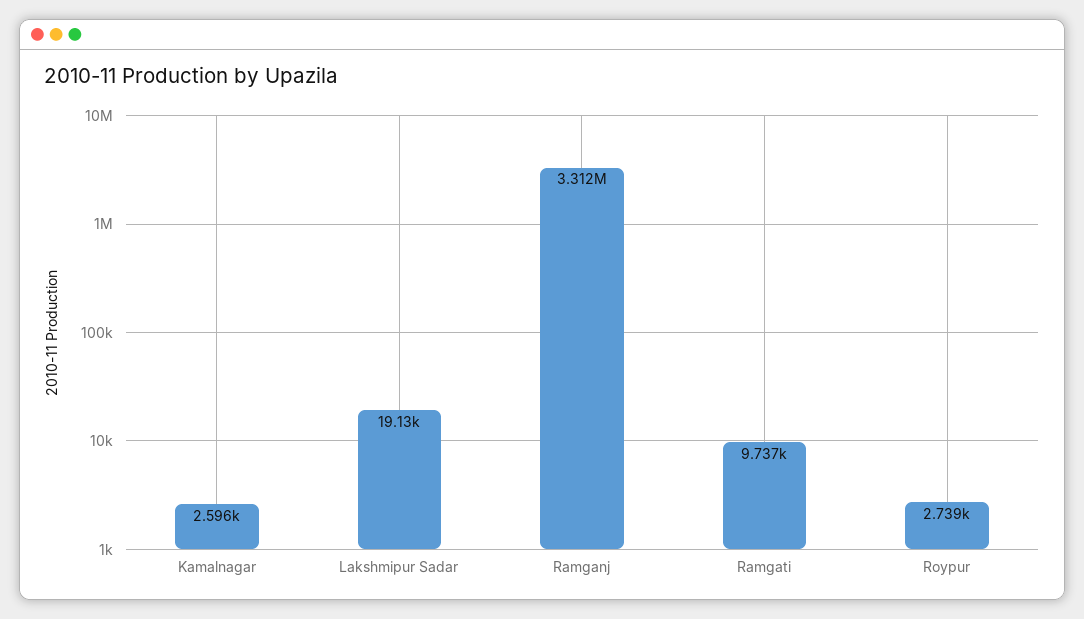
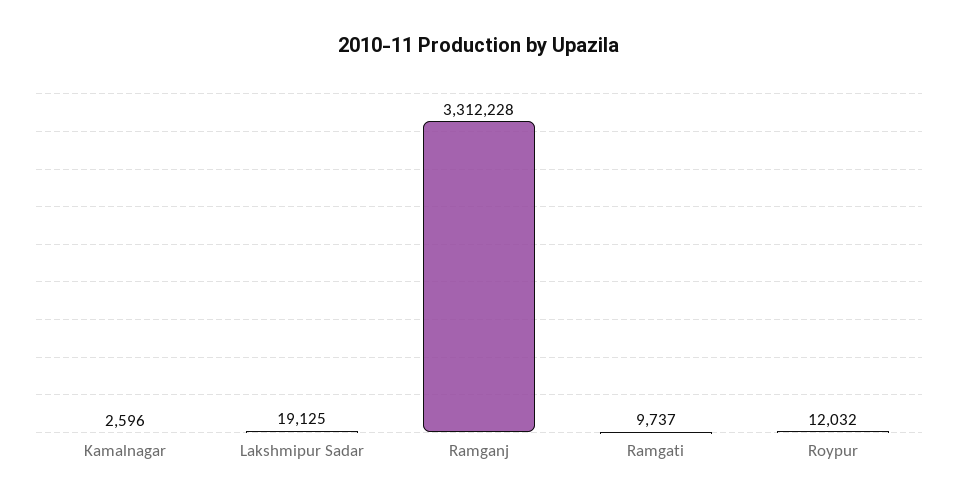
Roypur: 2739 -> 12032

